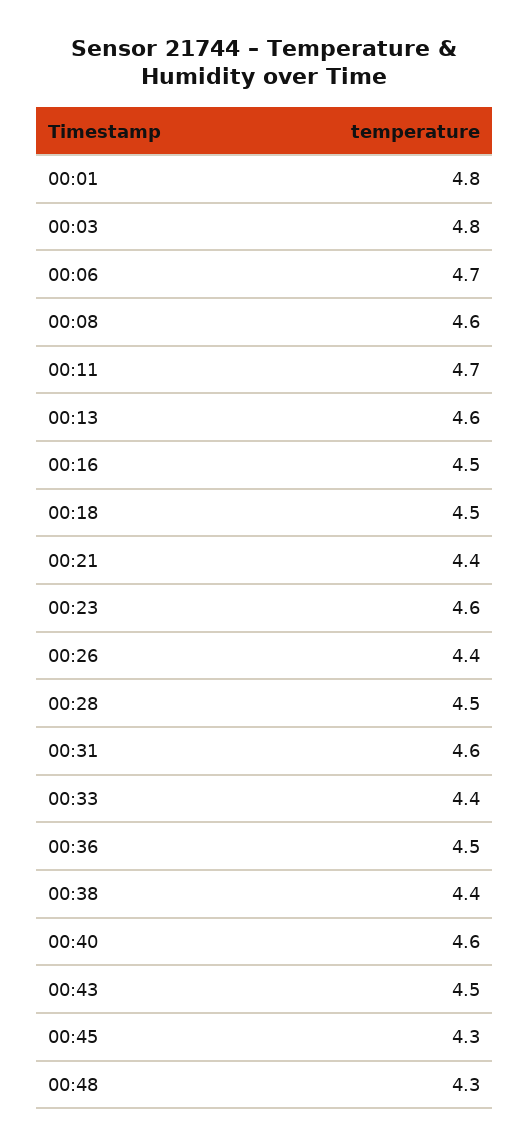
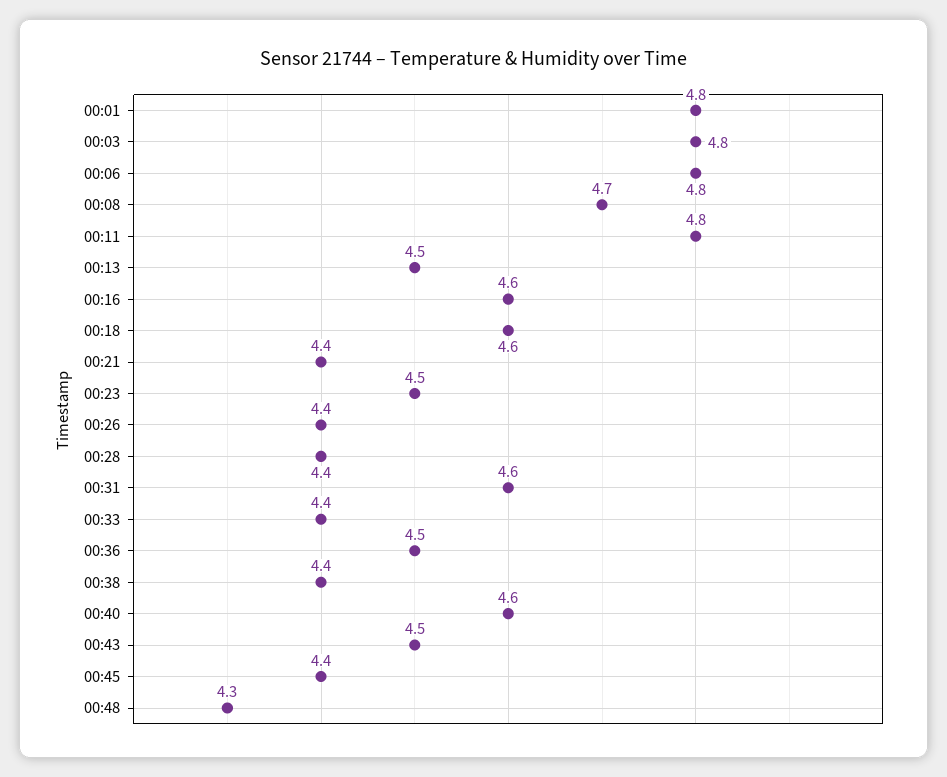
00:06: 4.7 -> 4.8
00:08: 4.6 -> 4.7
00:11: 4.7 -> 4.8
00:13: 4.6 -> 4.5
00:16: 4.5 -> 4.6
00:18: 4.5 -> 4.6
00:23: 4.6 -> 4.5
00:28: 4.5 -> 4.4
00:45: 4.3 -> 4.4

